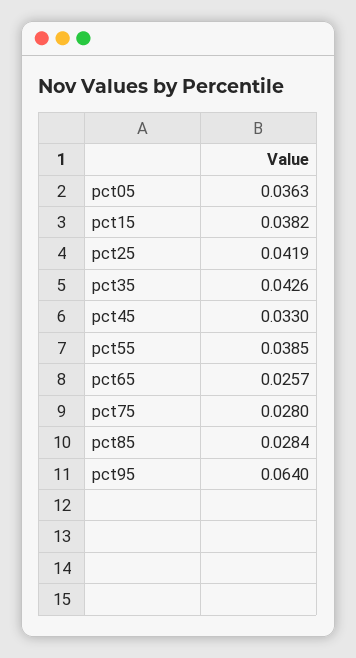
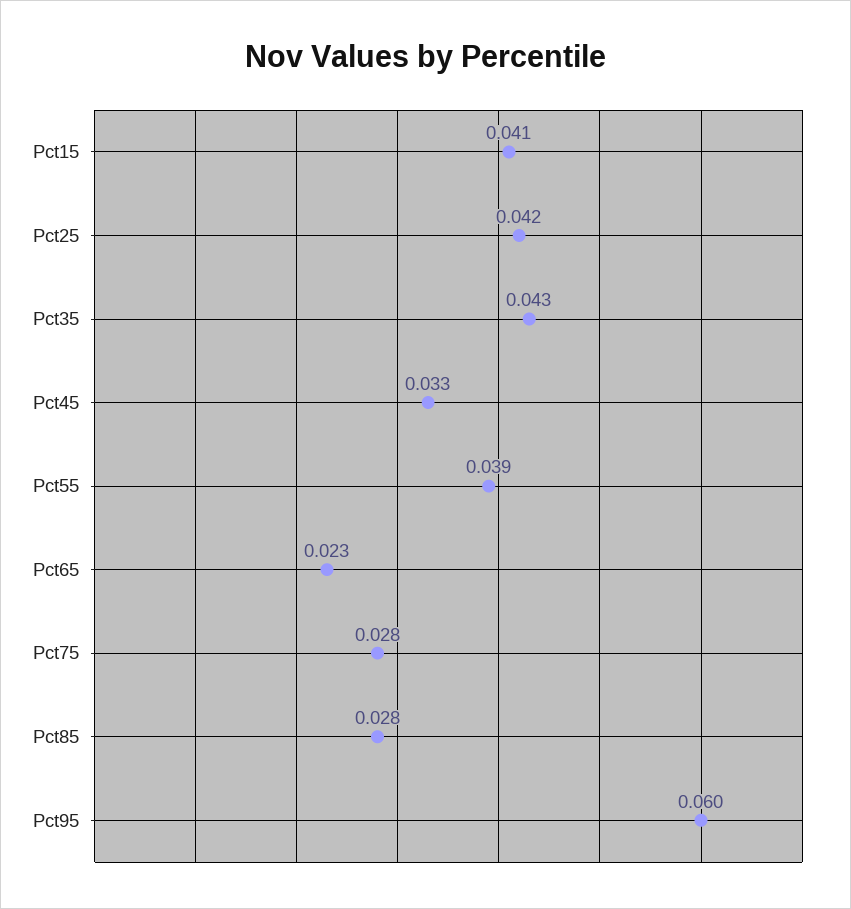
pct05: 0.0363 -> none
pct15: 0.0382 -> 0.041
pct65: 0.0257 -> 0.023
pct95: 0.064 -> 0.06

